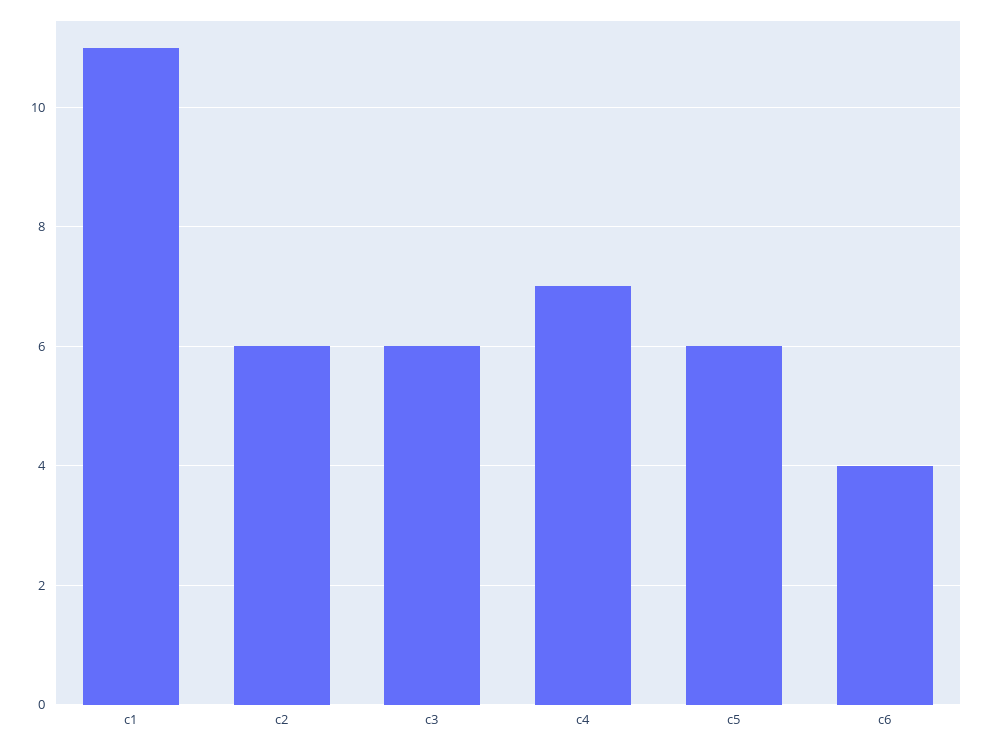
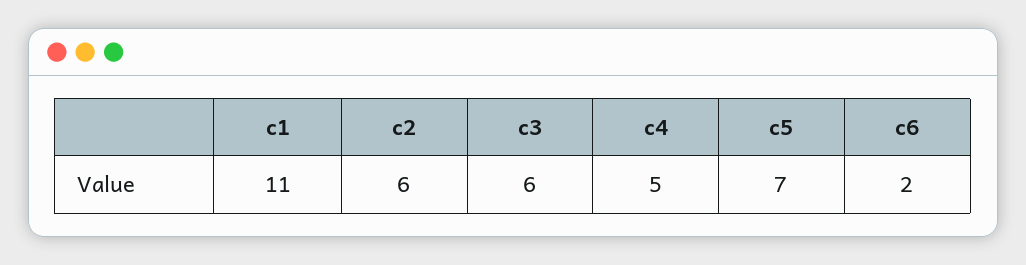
c4: 7 -> 5
c5: 6 -> 7
c6: 4 -> 2

